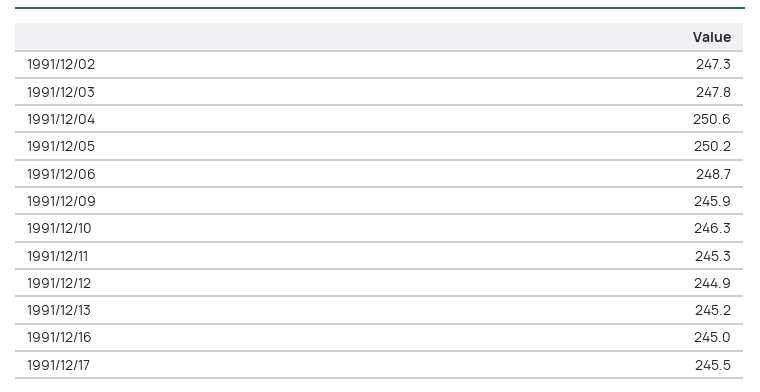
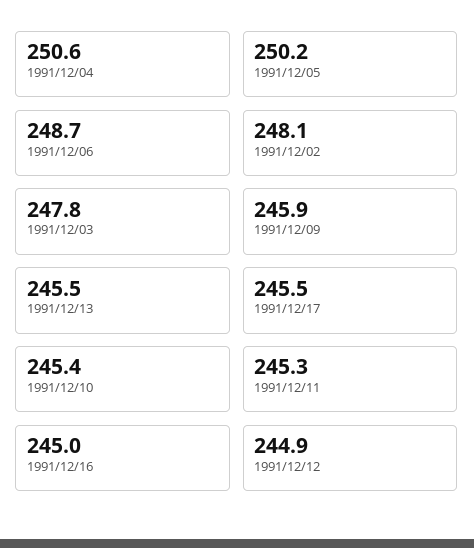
1991/12/02: 247.3 -> 248.1
1991/12/10: 246.3 -> 245.4
1991/12/13: 245.2 -> 245.5

